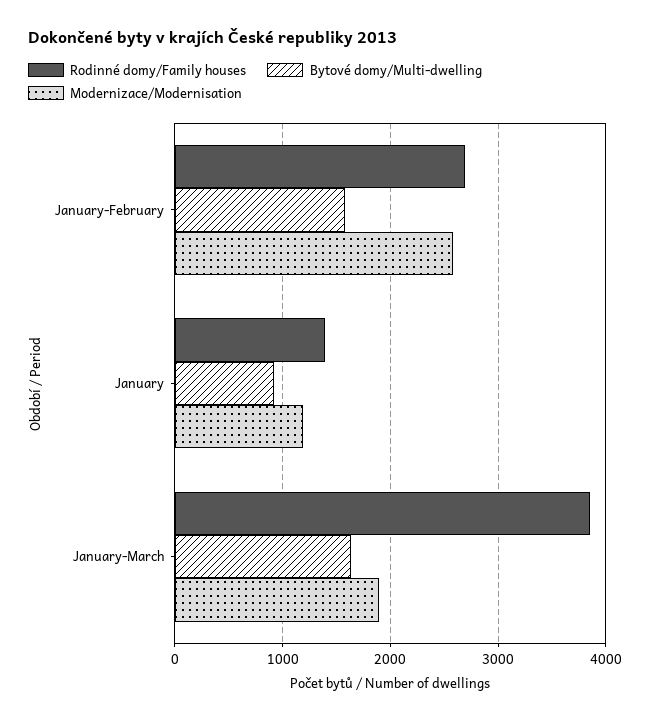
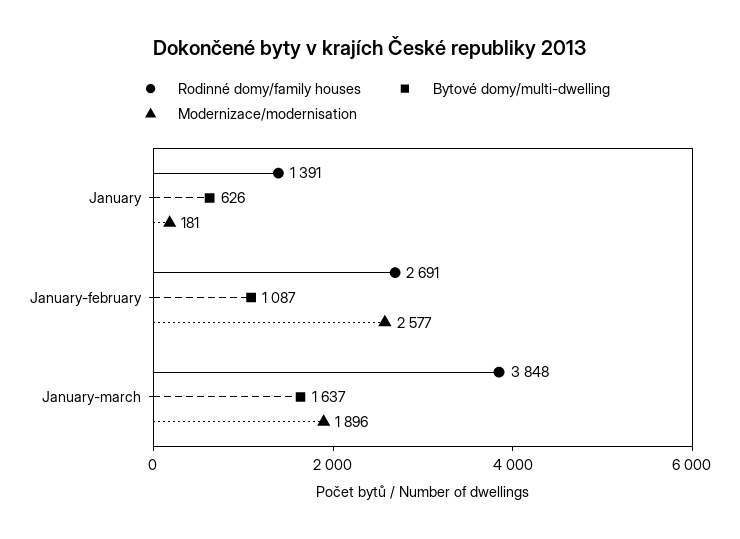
Bytové domy/Multi-dwelling, January-February: 1600 -> 1087
Bytové domy/Multi-dwelling, January: 900 -> 626
Modernizace/Modernisation, January: 1200 -> 181

